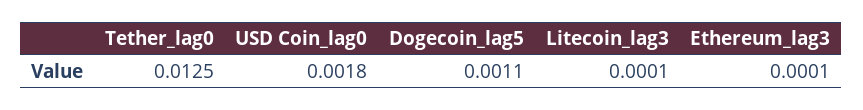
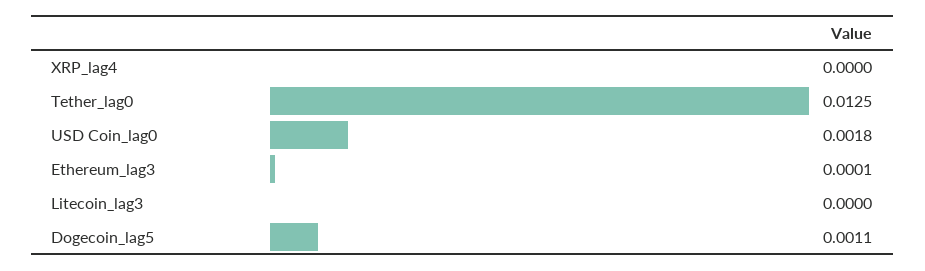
Litecoin_lag3: 0.0001 -> 0
XRP_lag4: none -> 0

